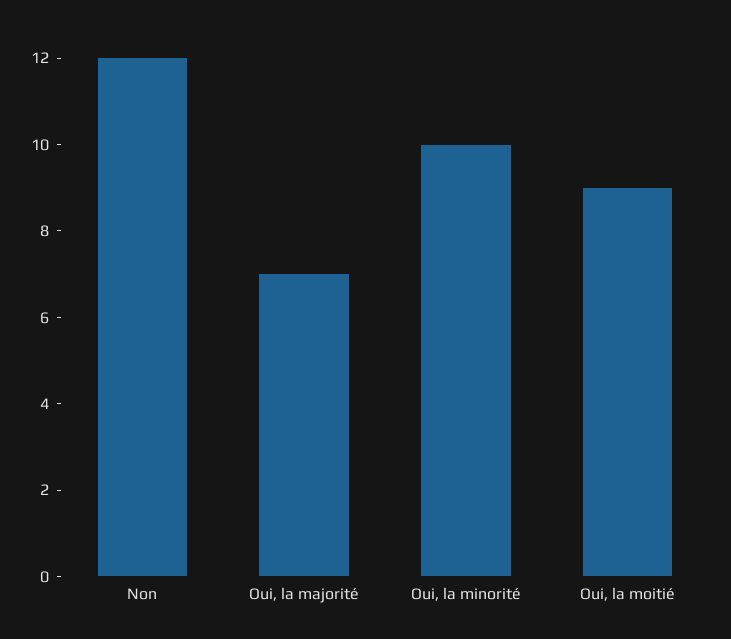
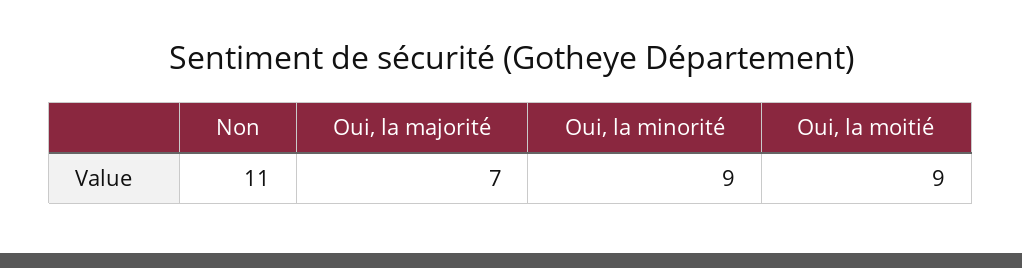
Non: 12 -> 11
Oui, la minorité: 10 -> 9

